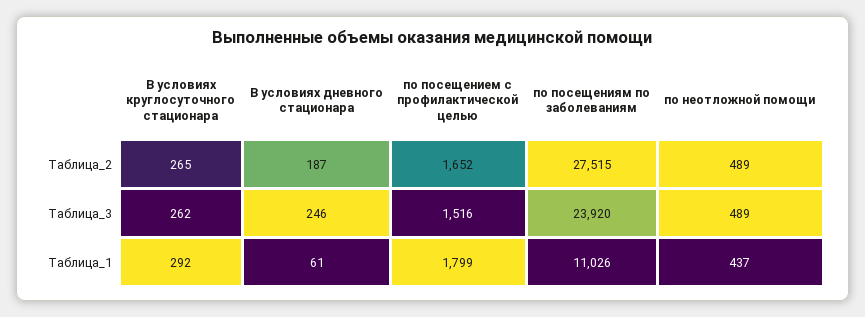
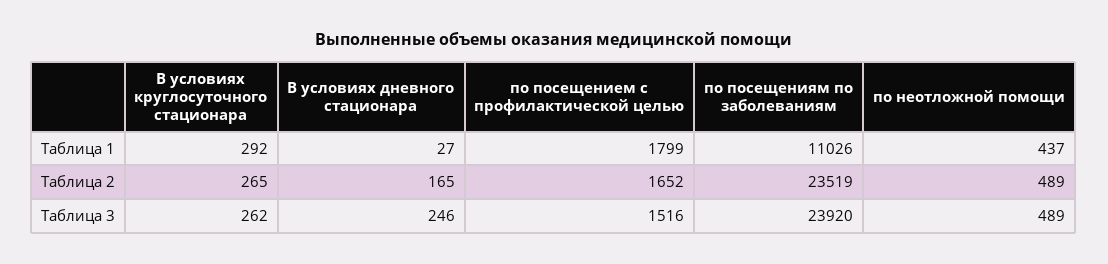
В условиях дневного стационара, Таблица_2: 187 -> 165
по посещениям по заболеваниям, Таблица_2: 27515 -> 23519
В условиях дневного стационара, Таблица_1: 61 -> 27

